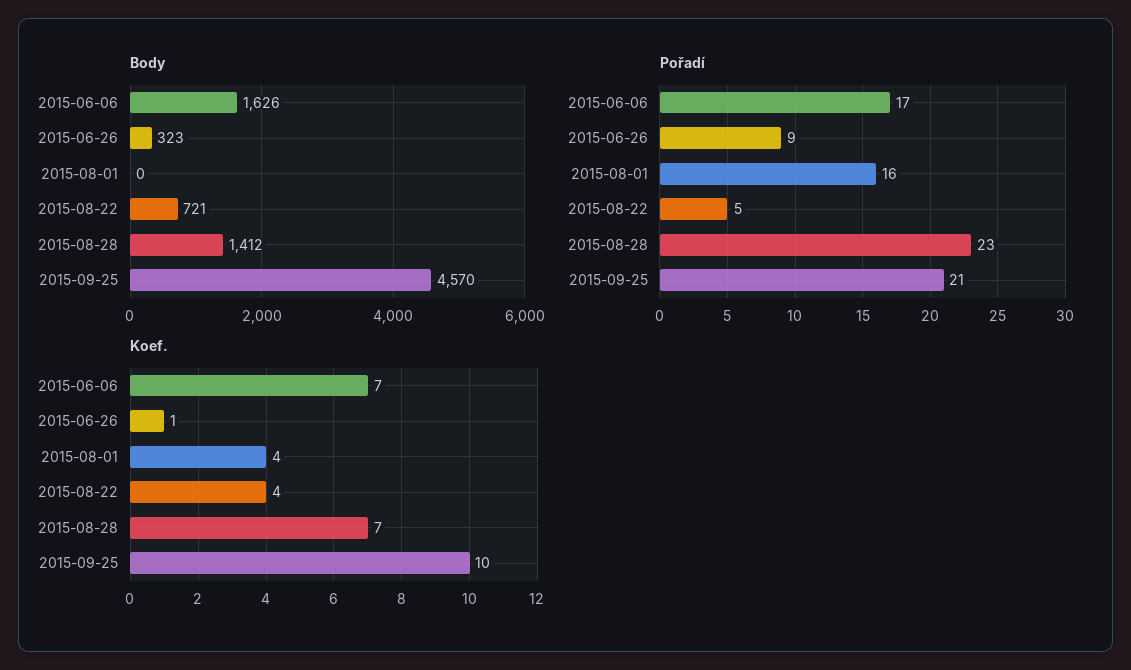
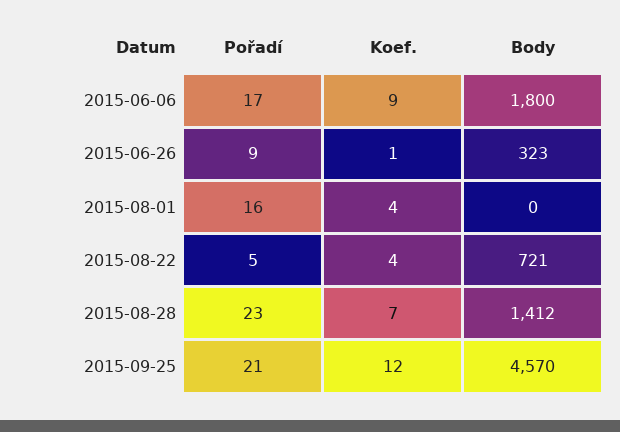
Body, 2015-06-06: 1626 -> 1800
Koef., 2015-06-06: 7 -> 9
Koef., 2015-09-25: 10 -> 12

